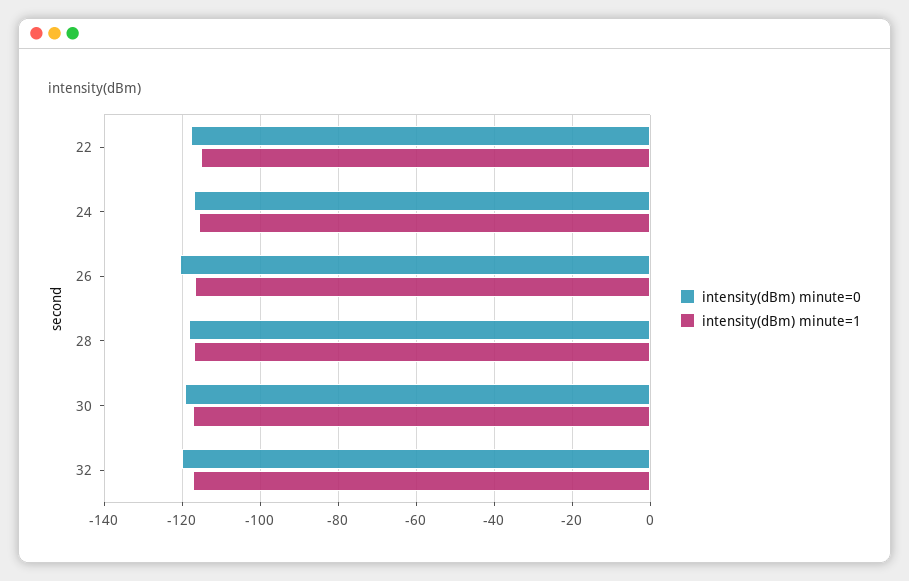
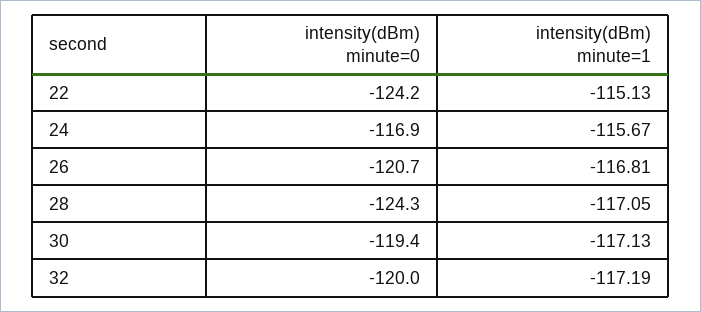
intensity(dBm) minute=0, 22: -118 -> -124.2
intensity(dBm) minute=0, 28: -118 -> -124.3

